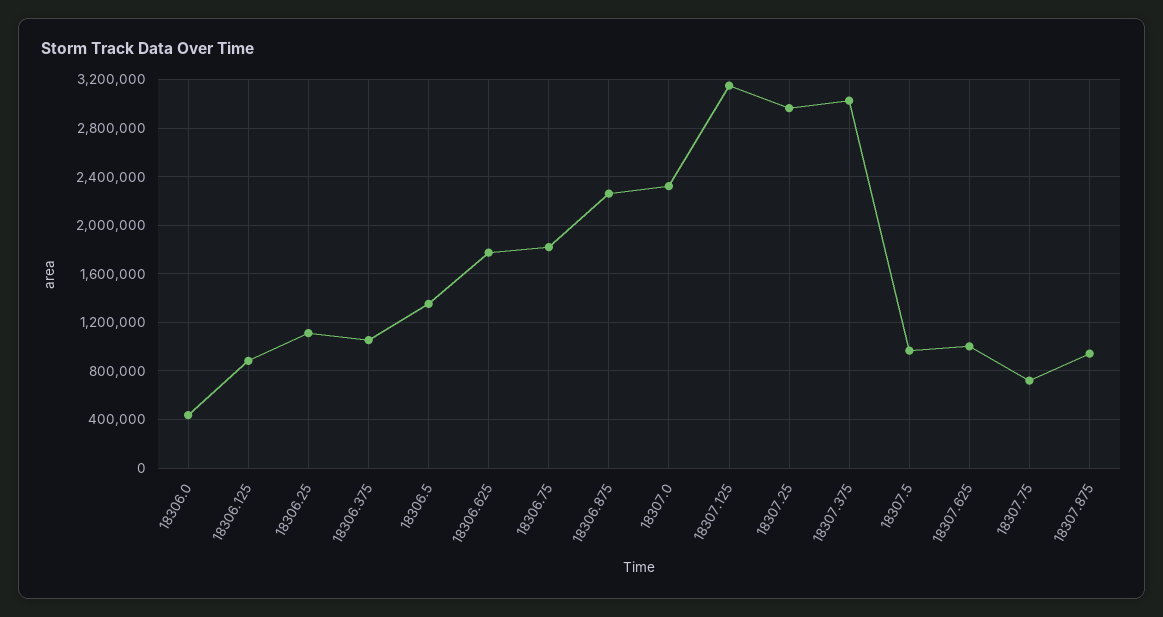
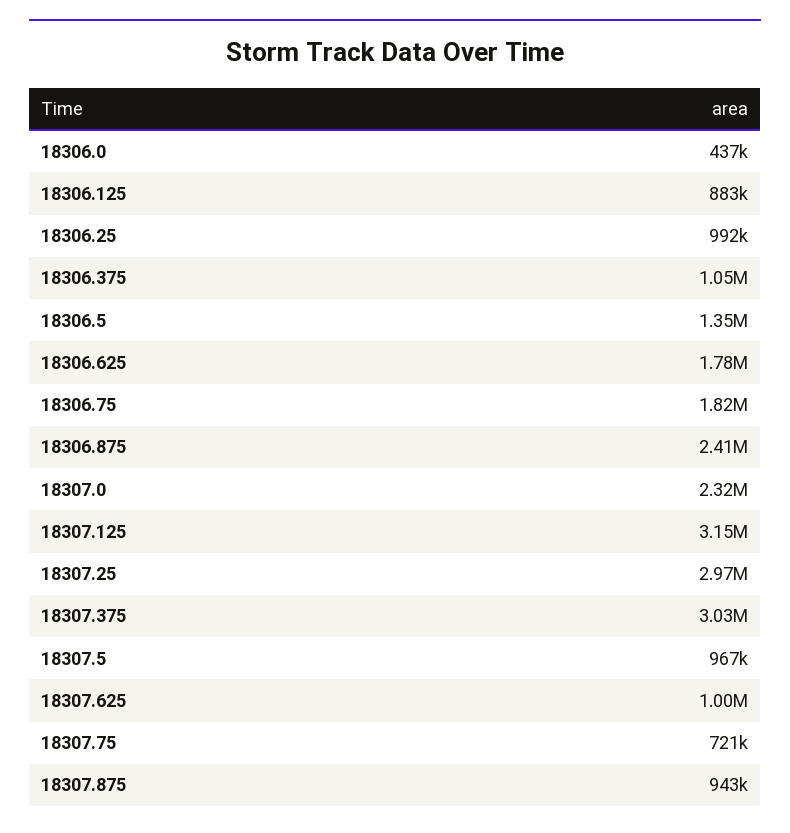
18306.25: 1100000 -> 992000
18306.875: 2250000 -> 2410000

